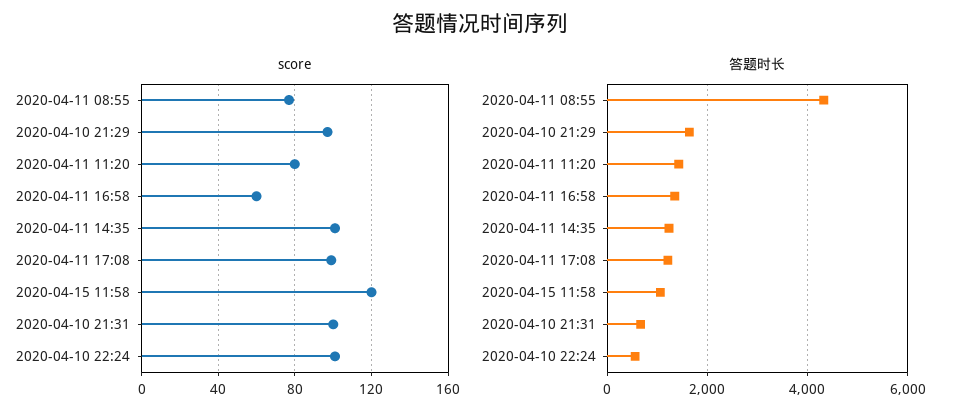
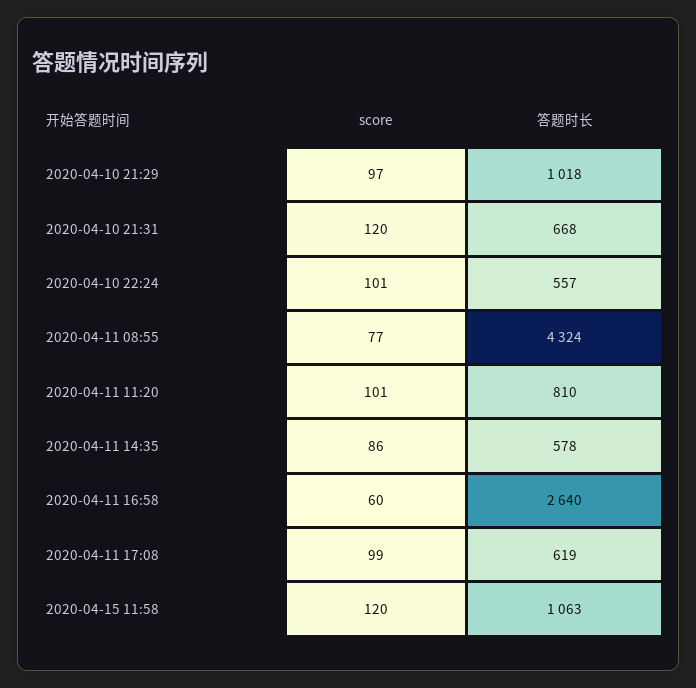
score, 2020-04-11 11:20: 80 -> 101
score, 2020-04-11 14:35: 100 -> 86
score, 2020-04-10 21:31: 100 -> 120
答题时长, 2020-04-10 21:29: 1600 -> 1018
答题时长, 2020-04-11 11:20: 1400 -> 810
答题时长, 2020-04-11 16:58: 1400 -> 2640
答题时长, 2020-04-11 14:35: 1200 -> 578
答题时长, 2020-04-11 17:08: 1200 -> 619

